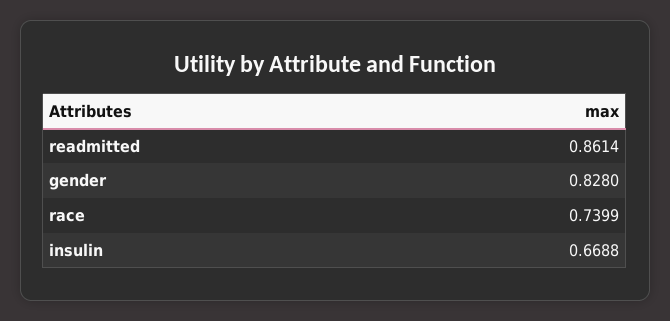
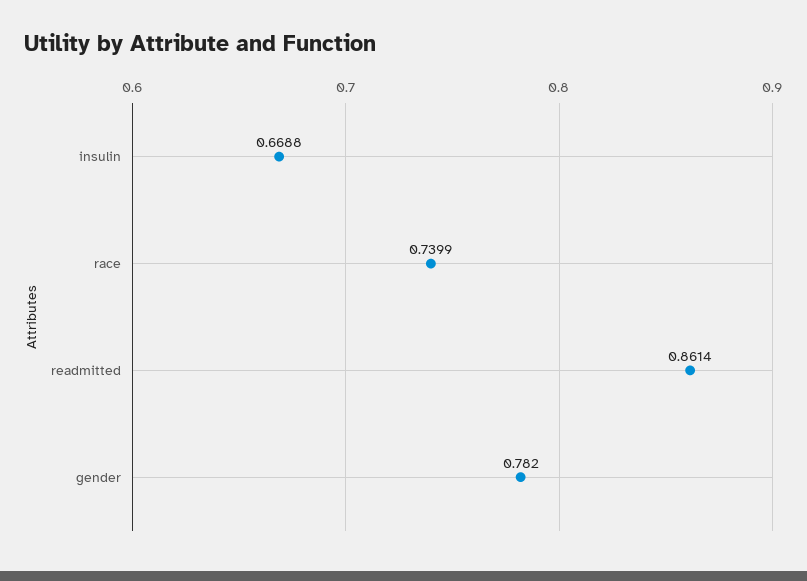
gender: 0.828 -> 0.782

